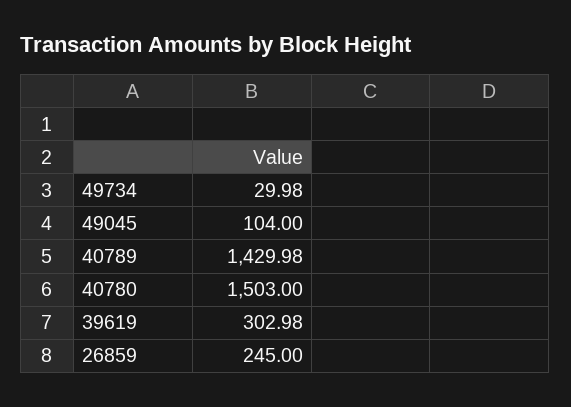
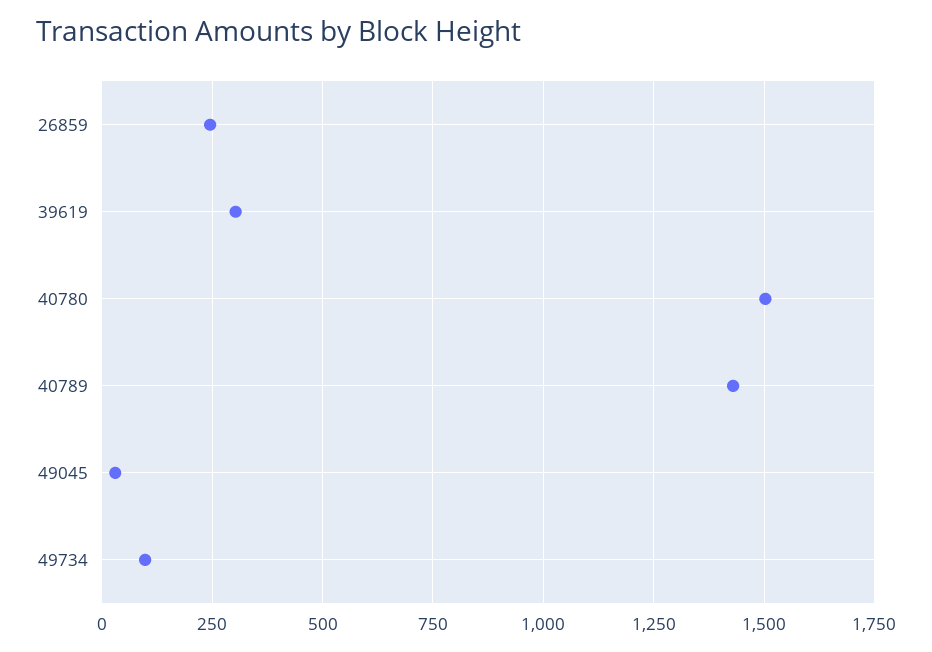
49734: 29.98 -> 100
49045: 104 -> 25

